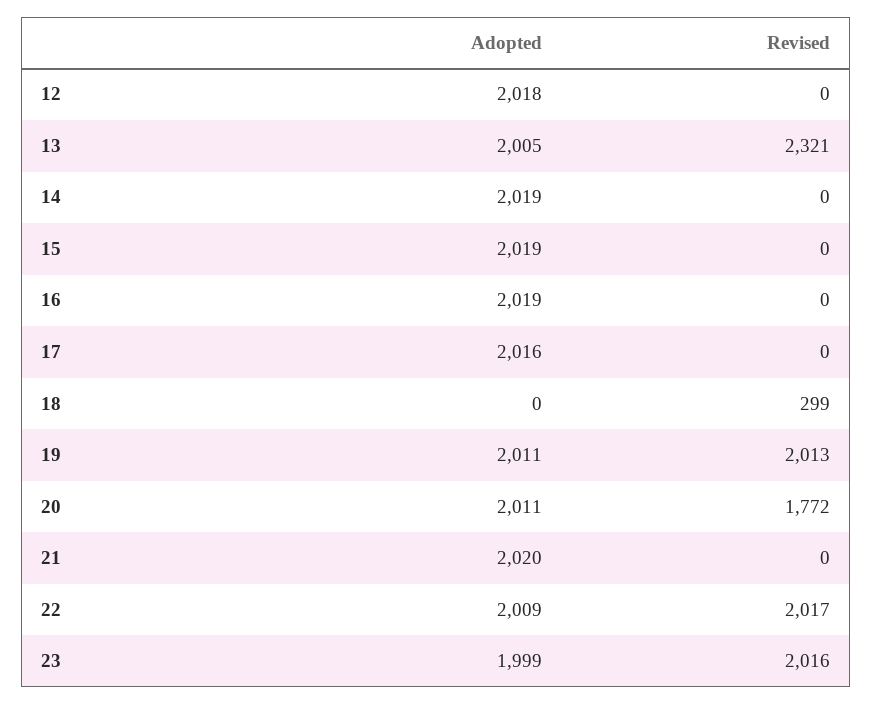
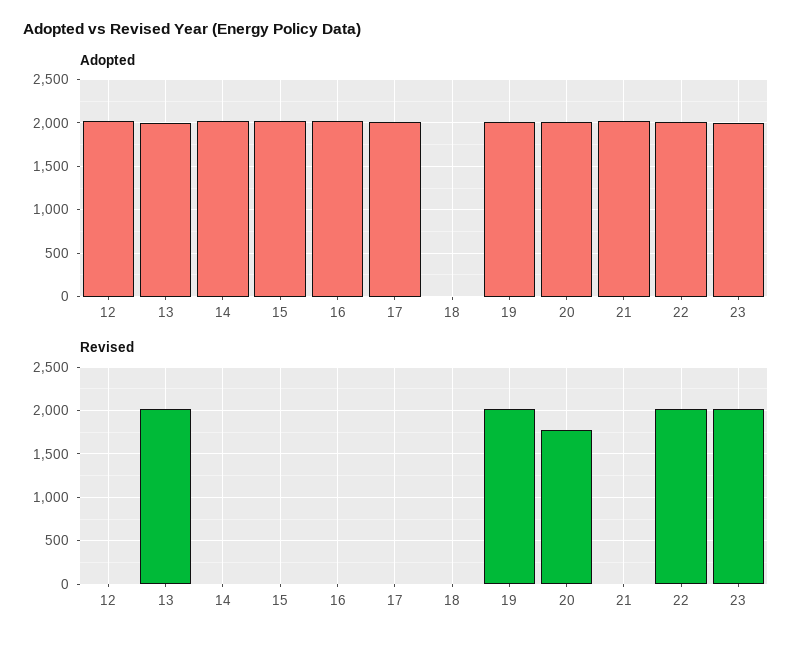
Revised, 13: 2321 -> 2000
Revised, 18: 299 -> 0

